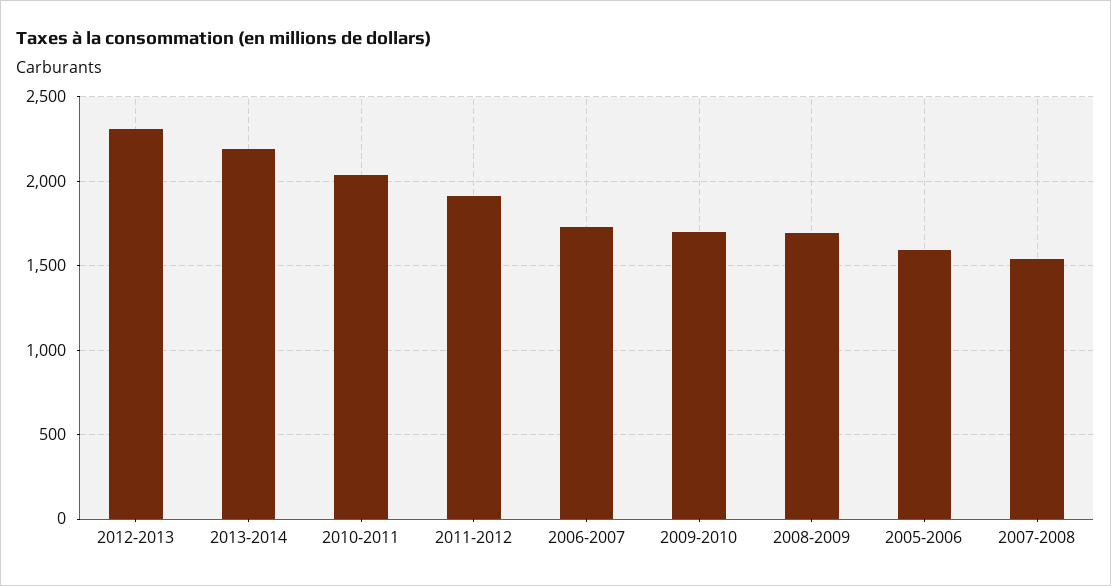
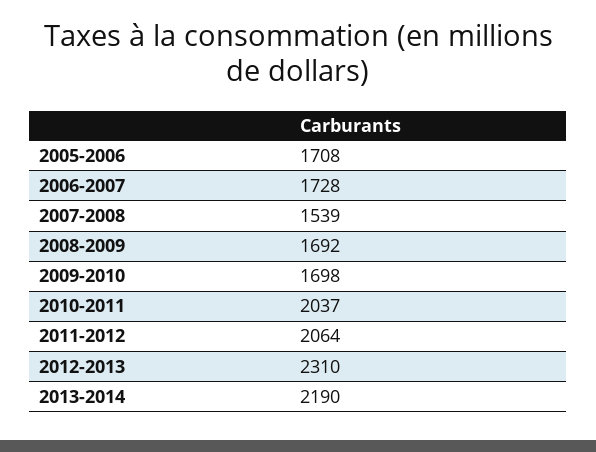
2011-2012: 1900 -> 2064
2005-2006: 1600 -> 1708

